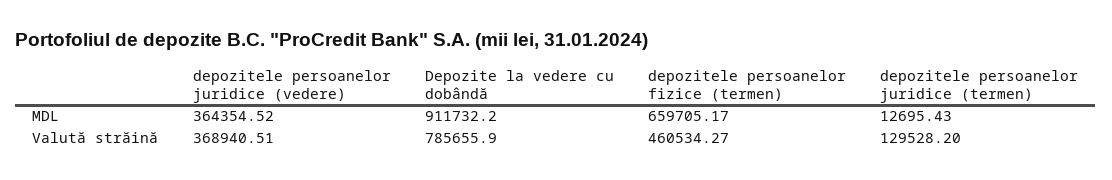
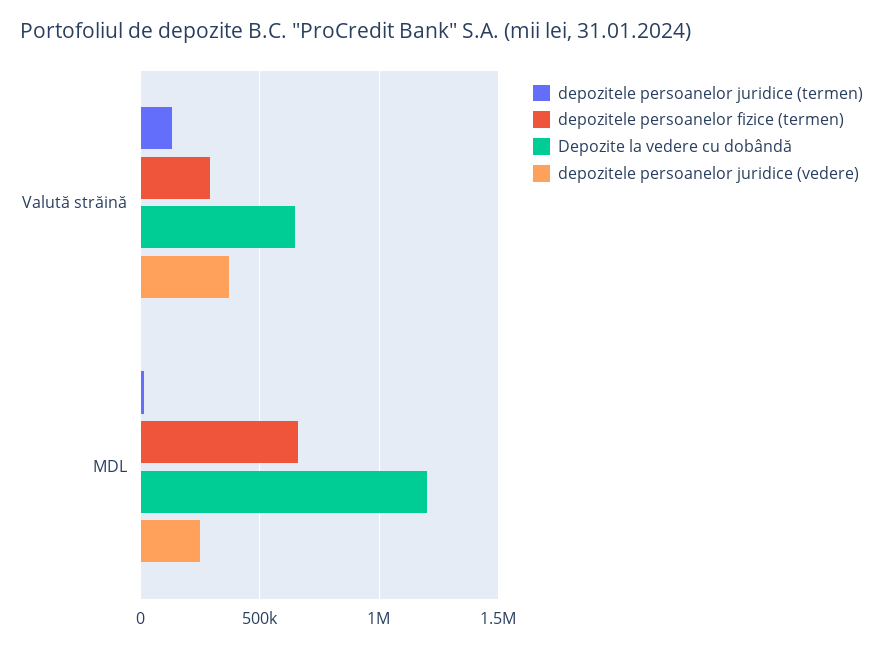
depozitele persoanelor juridice (vedere), MDL: 364354.52 -> 250000
Depozite la vedere cu dobândă, MDL: 911732.2 -> 1200000
Depozite la vedere cu dobândă, Valută străină: 785655.9 -> 650000
depozitele persoanelor fizice (termen), Valută străină: 460534.27 -> 300000

